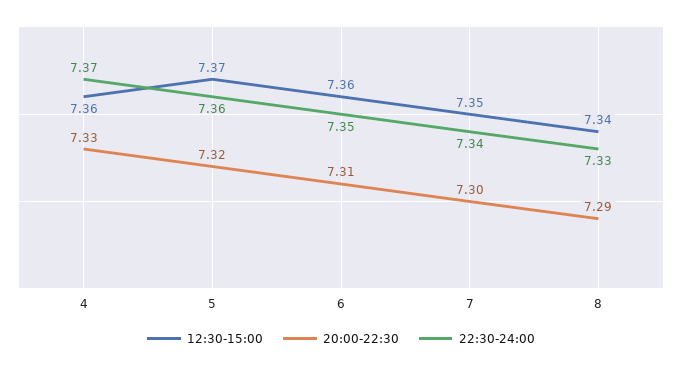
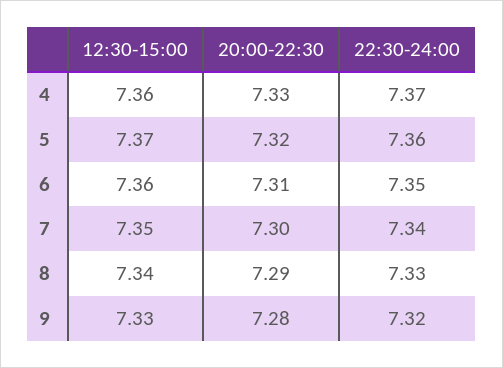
12:30-15:00, 9: none -> 7.33
20:00-22:30, 9: none -> 7.28
22:30-24:00, 9: none -> 7.32

